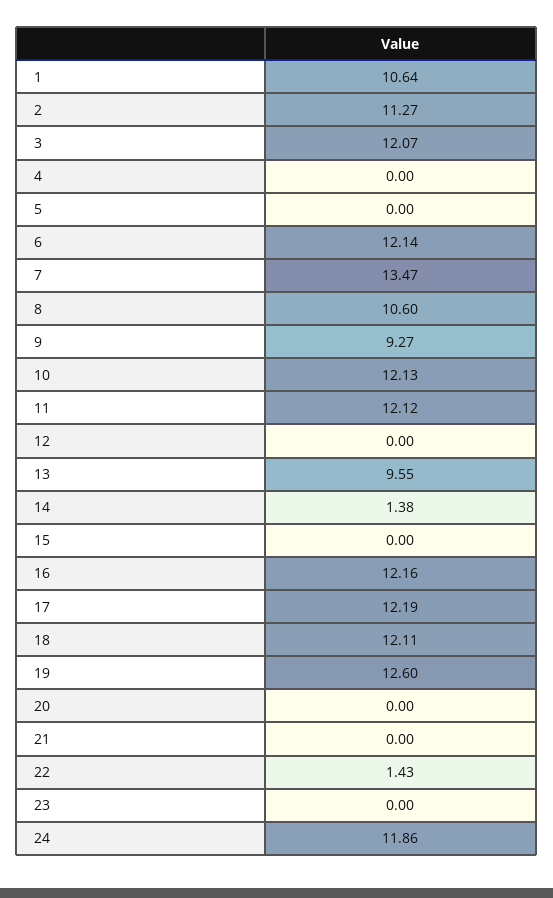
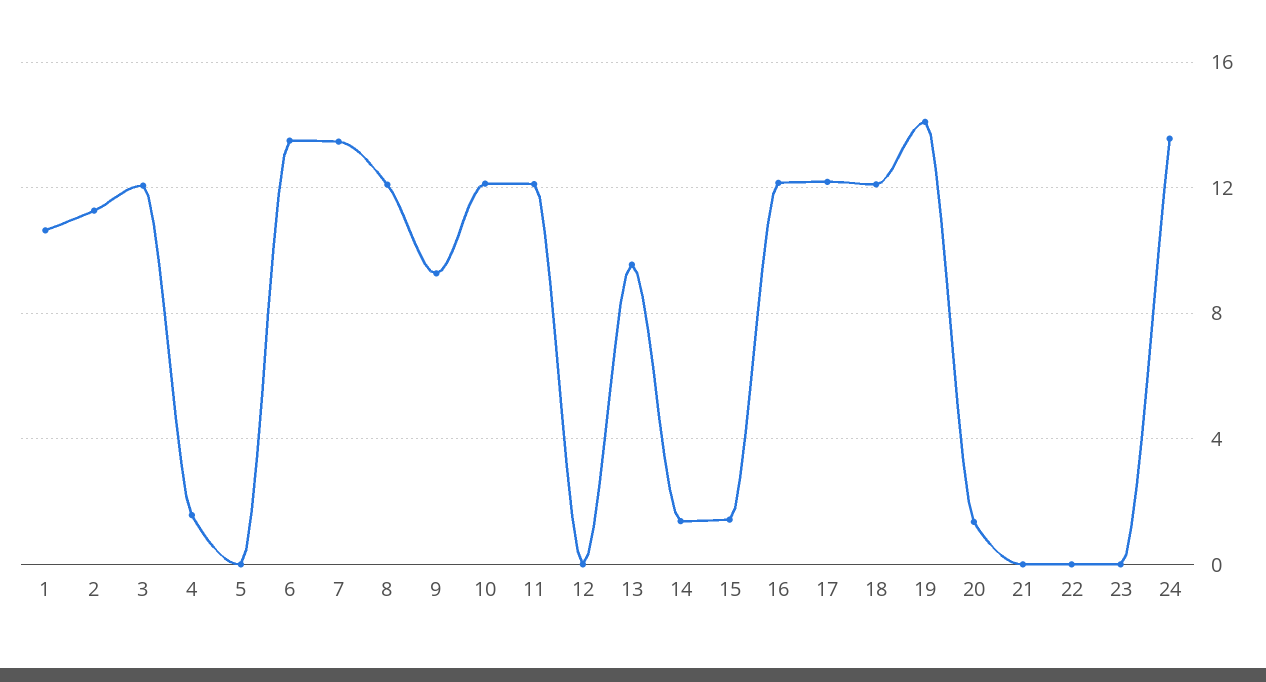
4: 0 -> 1.5
6: 12.14 -> 13.5
8: 10.6 -> 12
15: 0 -> 1.5
19: 12.6 -> 14
20: 0 -> 1.5
22: 1.43 -> 0
24: 11.86 -> 13.5

